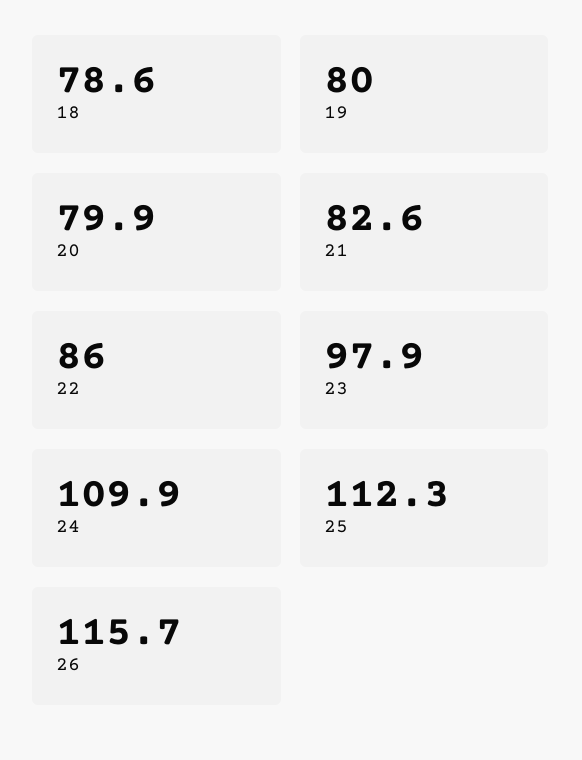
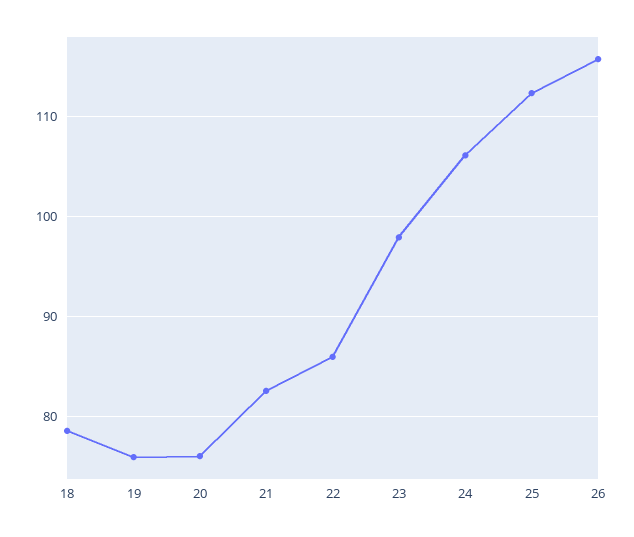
19: 80 -> 76
20: 79.9 -> 76
24: 109.9 -> 106

